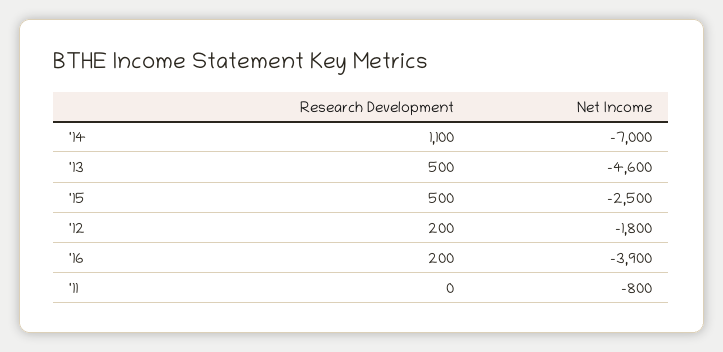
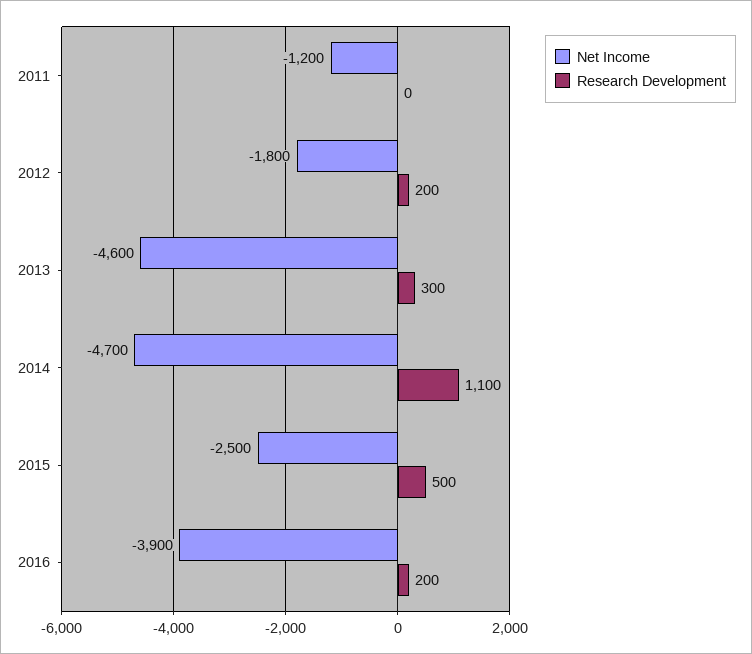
Net Income, '14: -7000 -> -4700
Research Development, '13: 500 -> 300
Net Income, '11: -800 -> -1200

